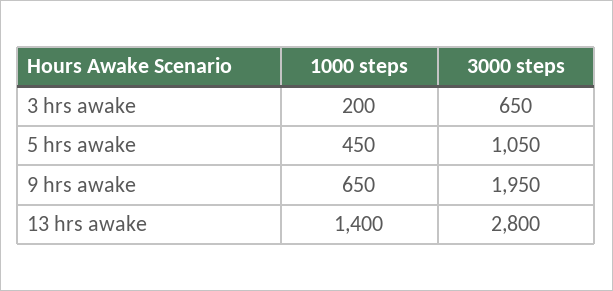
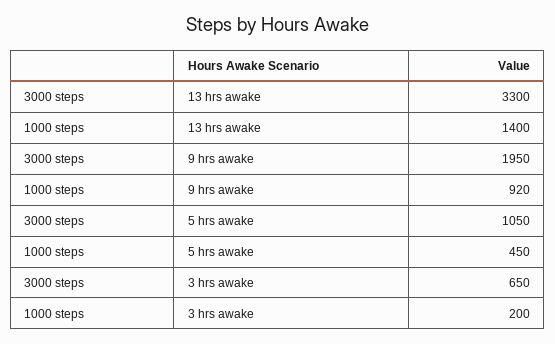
1000 steps, 9 hrs awake: 650 -> 920
3000 steps, 13 hrs awake: 2800 -> 3300

